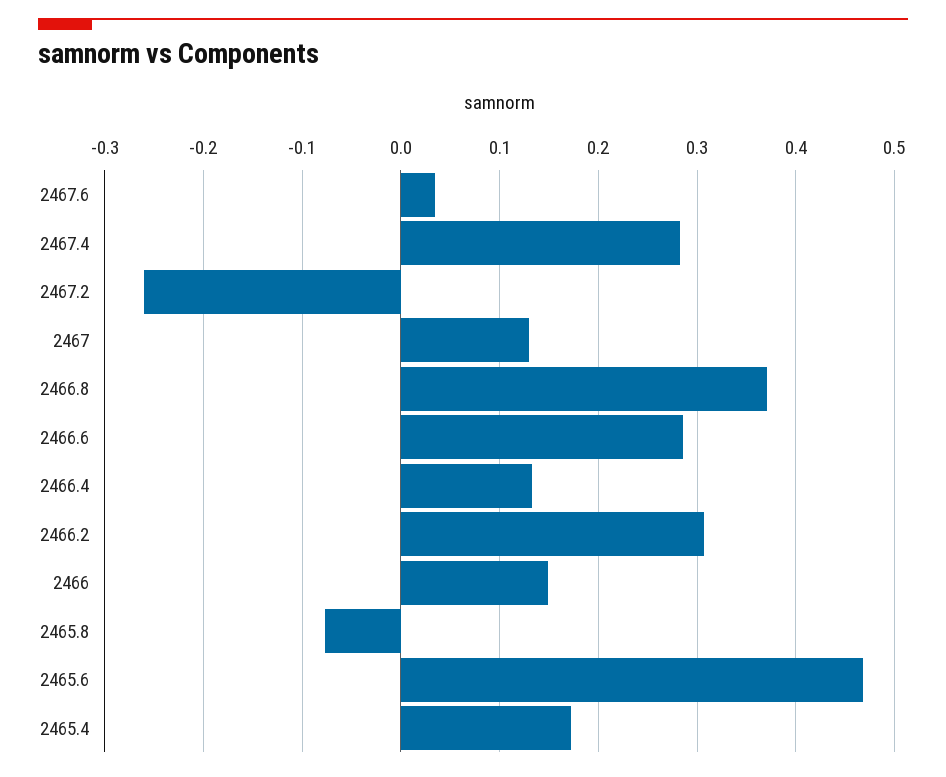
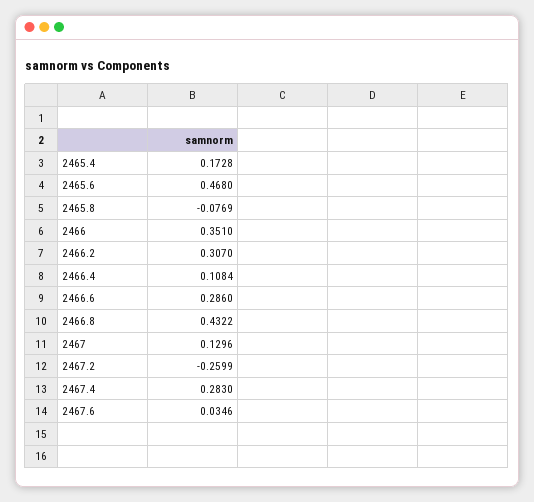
2466.8: 0.37 -> 0.4322
2466.4: 0.13 -> 0.1084
2466: 0.15 -> 0.351

